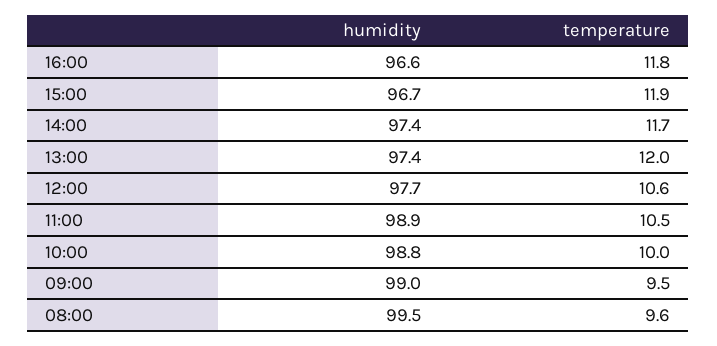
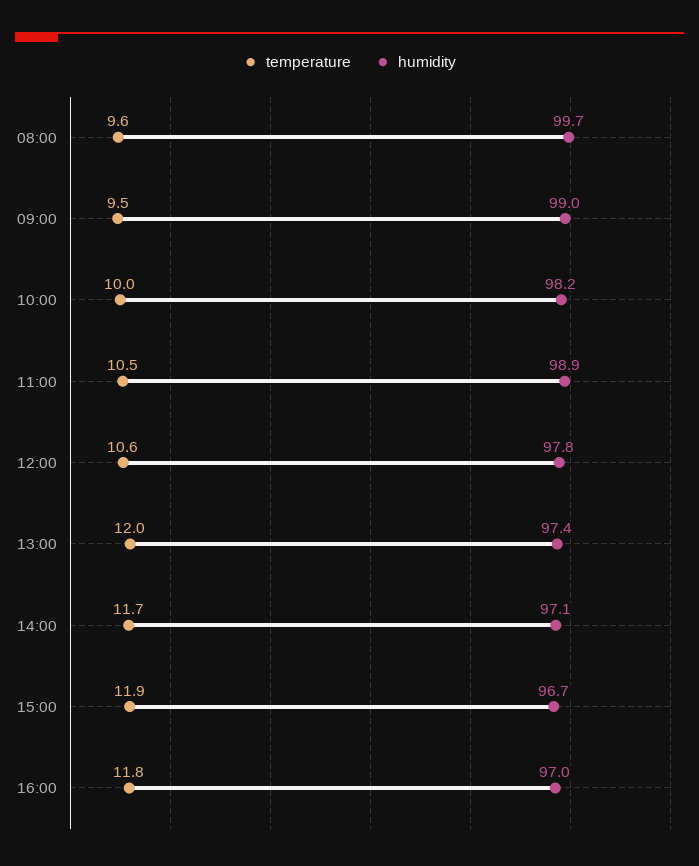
humidity, 16:00: 96.6 -> 97
humidity, 14:00: 97.4 -> 97.1
humidity, 12:00: 97.7 -> 97.8
humidity, 10:00: 98.8 -> 98.2
humidity, 08:00: 99.5 -> 99.7

